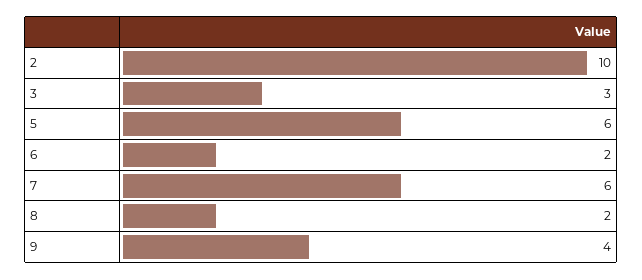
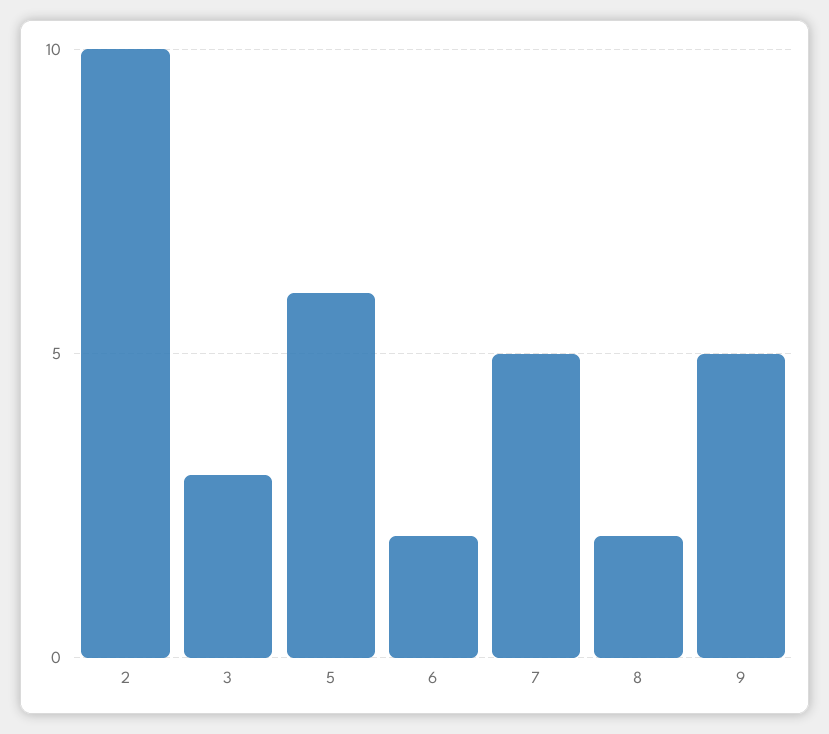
7: 6 -> 5
9: 4 -> 5

